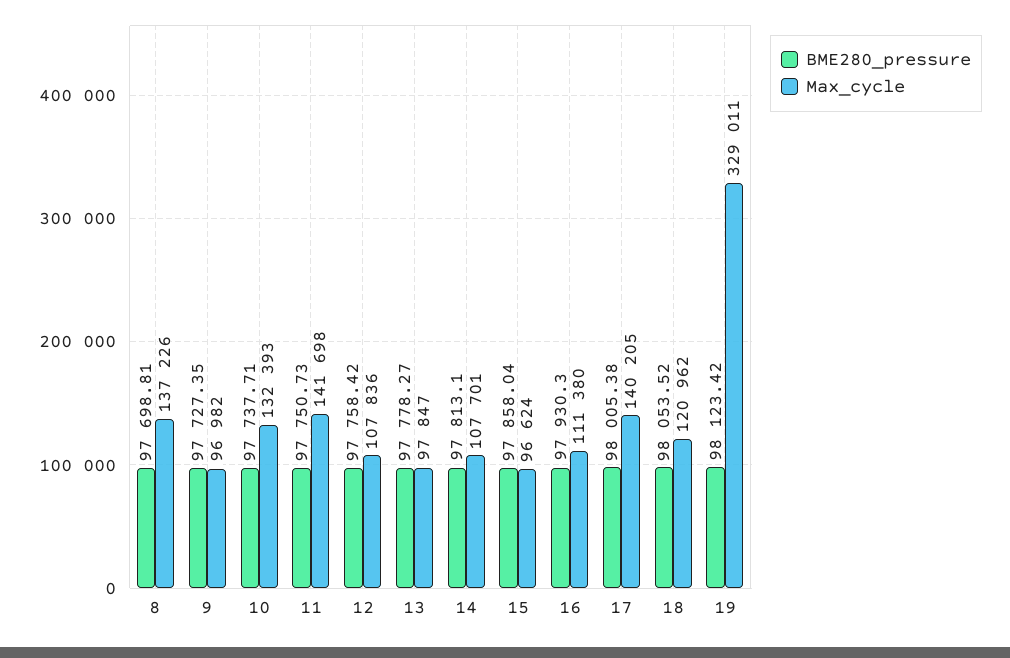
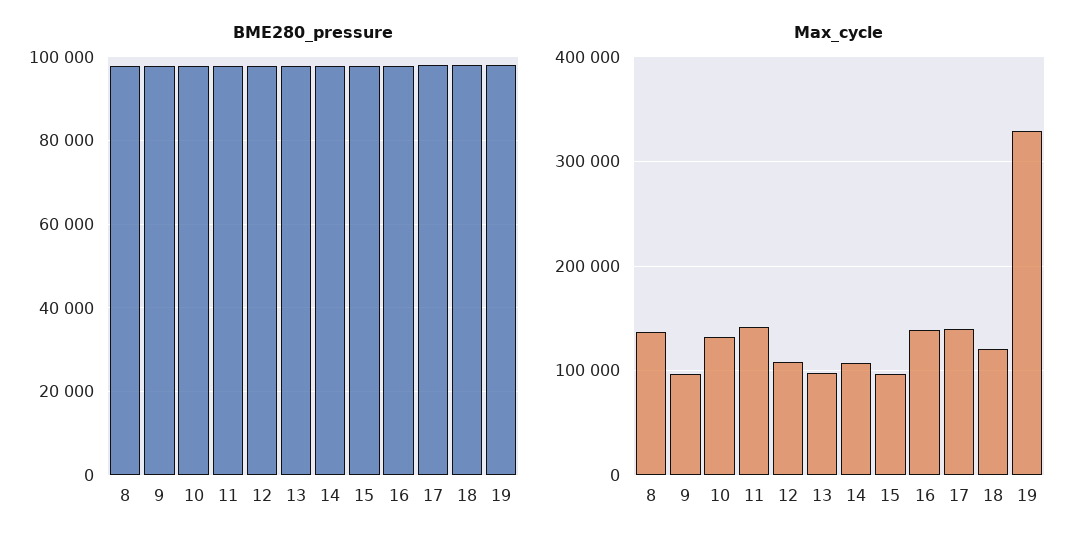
Max_cycle, 16: 111380 -> 140000

